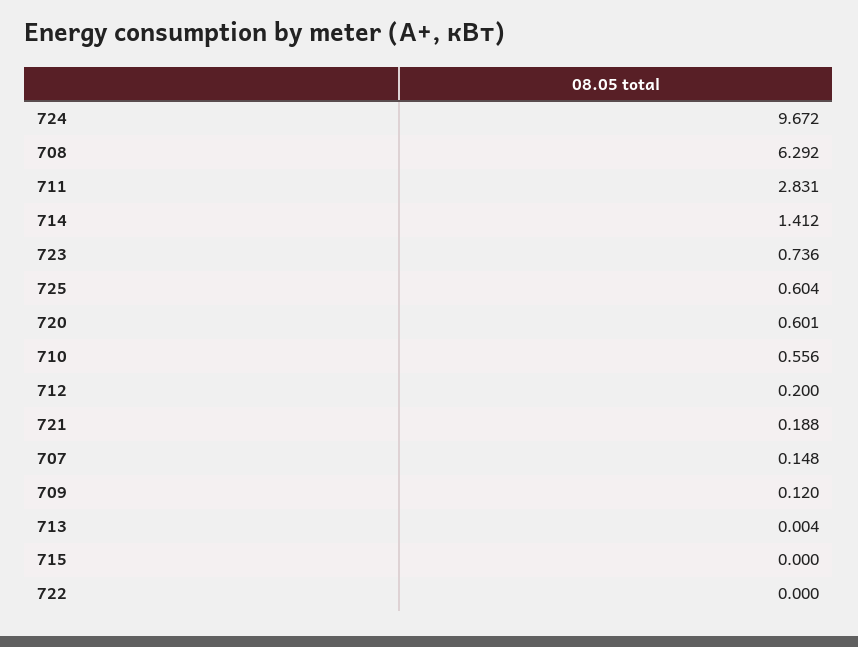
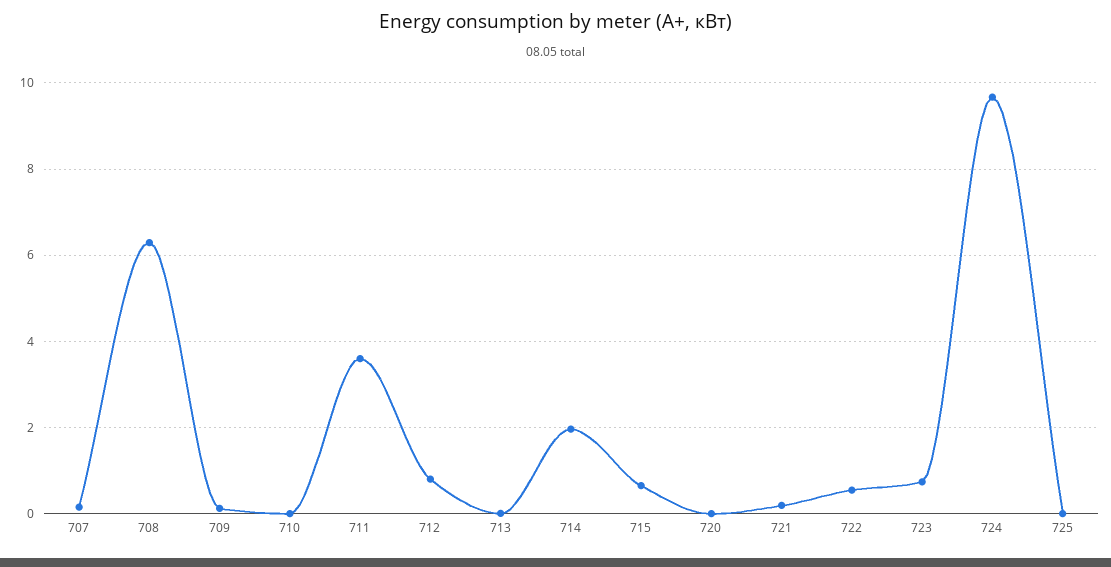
711: 2.831 -> 3.6
714: 1.412 -> 2
725: 0.604 -> 0
720: 0.601 -> 0
710: 0.556 -> 0
712: 0.2 -> 0.8
715: 0 -> 0.6
722: 0 -> 0.6

